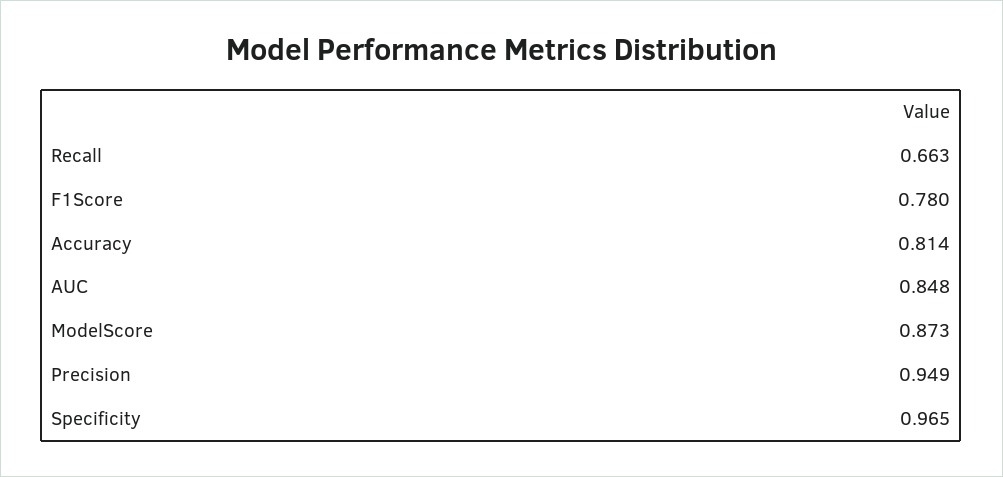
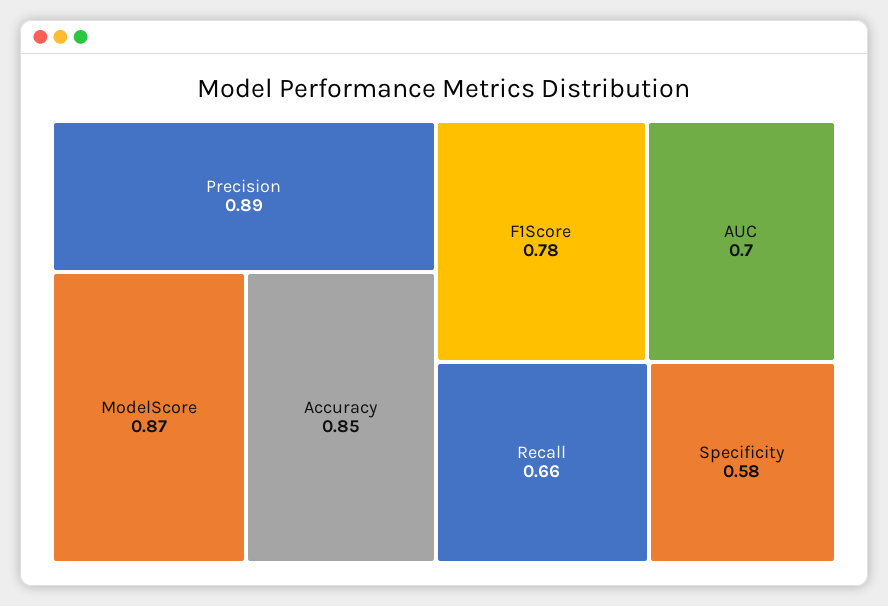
Accuracy: 0.814 -> 0.85
AUC: 0.848 -> 0.7
Precision: 0.949 -> 0.89
Specificity: 0.965 -> 0.58

